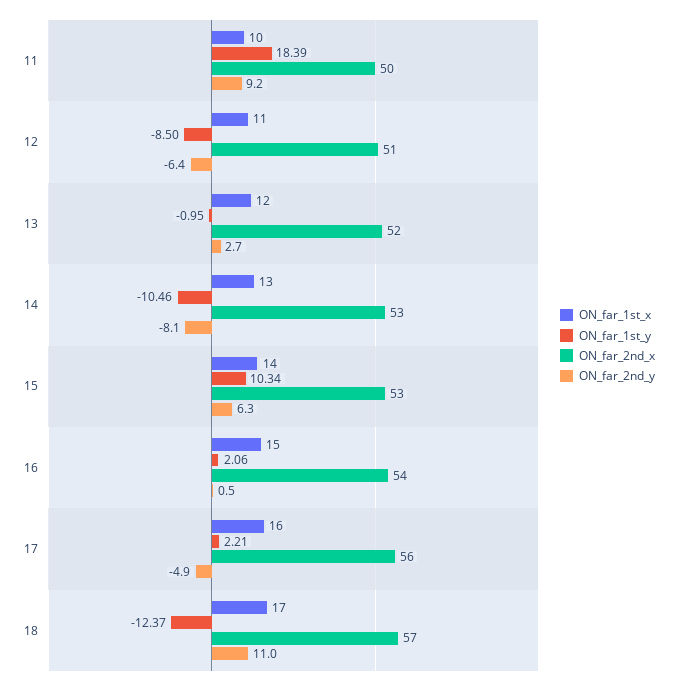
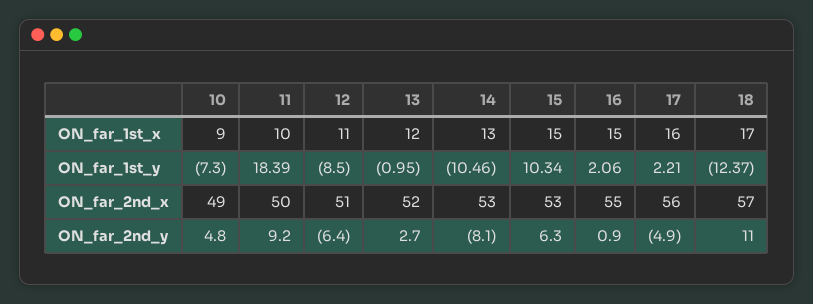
ON_far_1st_x, 15: 14 -> 15
ON_far_2nd_x, 16: 54 -> 55
ON_far_2nd_y, 16: 0.5 -> 0.9
ON_far_1st_x, 10: none -> 9
ON_far_1st_y, 10: none -> -7.3
ON_far_2nd_x, 10: none -> 49
ON_far_2nd_y, 10: none -> 4.8

